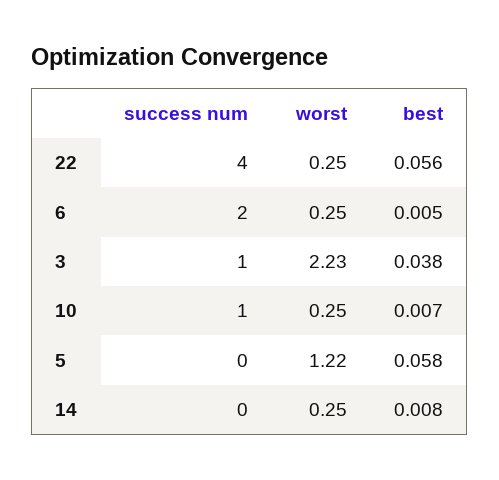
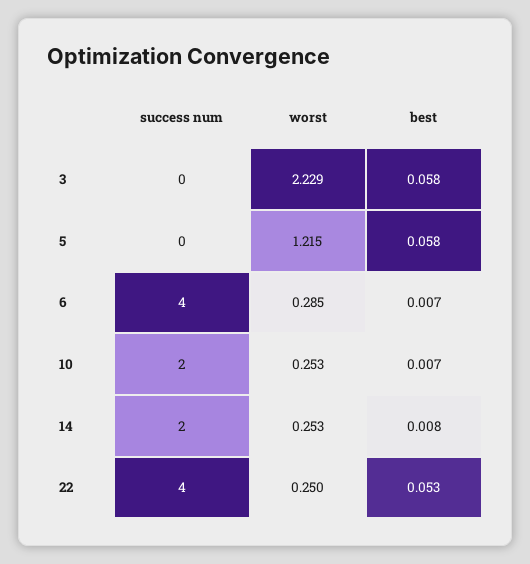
best, 22: 0.056 -> 0.053
success num, 6: 2 -> 4
worst, 6: 0.25 -> 0.285
best, 6: 0.005 -> 0.007
success num, 3: 1 -> 0
best, 3: 0.038 -> 0.058
success num, 10: 1 -> 2
success num, 14: 0 -> 2

